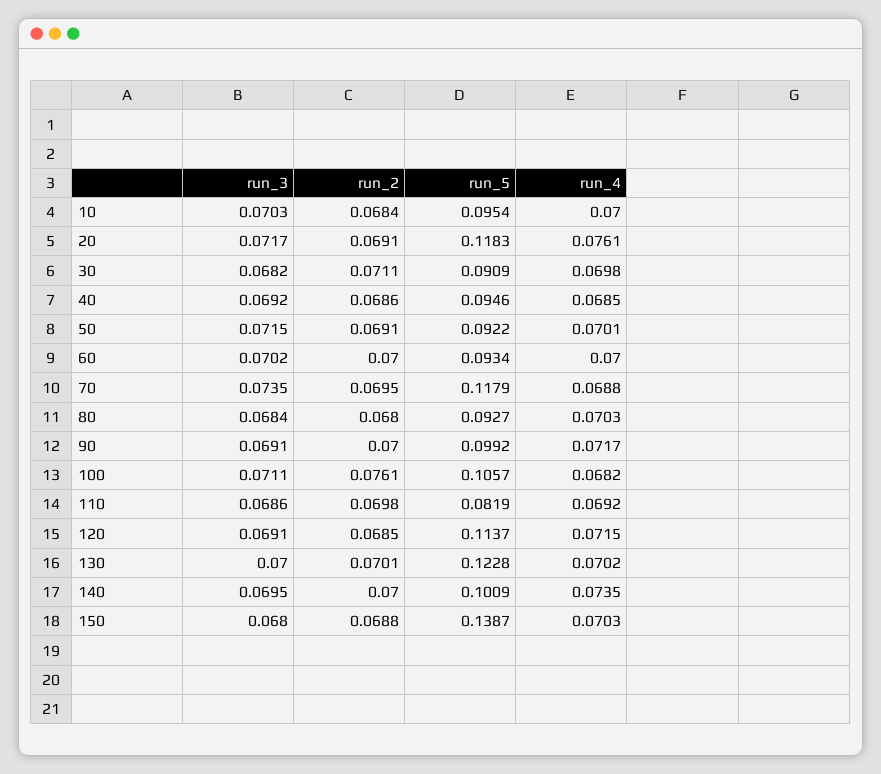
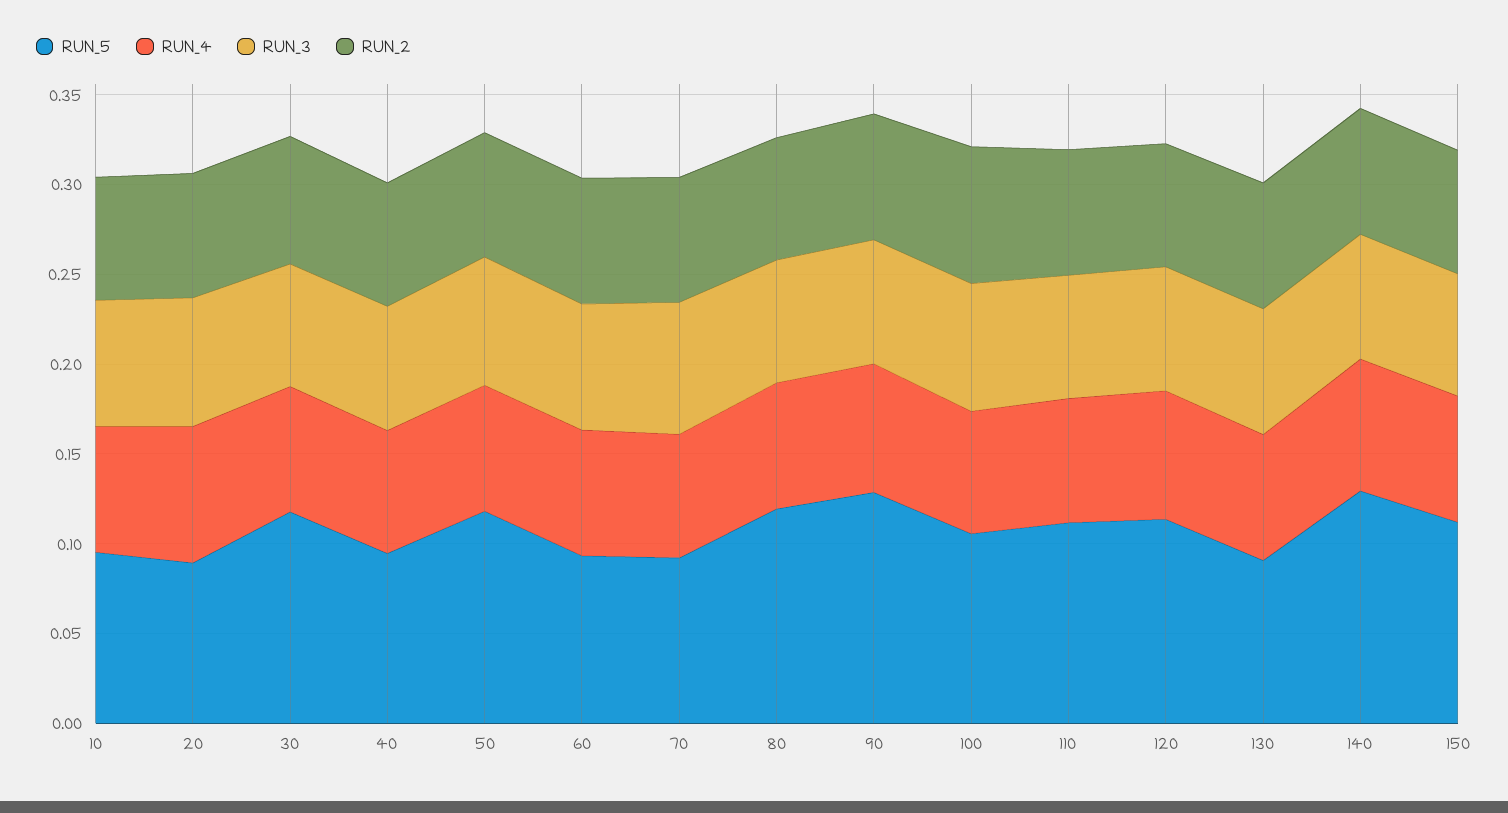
run_5, 20: 0.1183 -> 0.09
run_5, 30: 0.0909 -> 0.12
run_5, 50: 0.0922 -> 0.12
run_5, 70: 0.1179 -> 0.09
run_5, 80: 0.0927 -> 0.12
run_5, 90: 0.0992 -> 0.13
run_5, 110: 0.0819 -> 0.11
run_5, 130: 0.1228 -> 0.09
run_5, 140: 0.1009 -> 0.13
run_5, 150: 0.1387 -> 0.11

